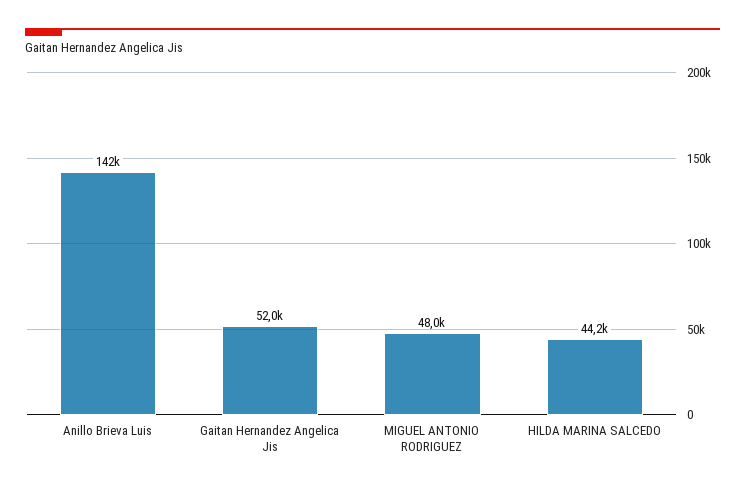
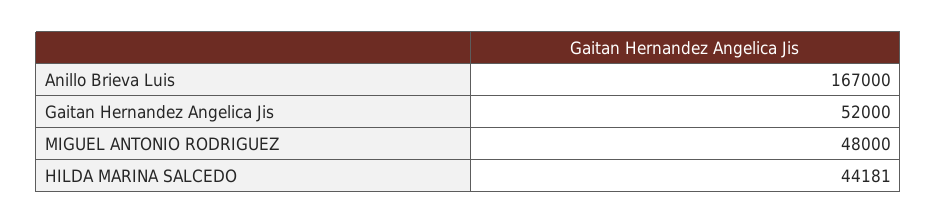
Anillo Brieva Luis: 142000 -> 167000

